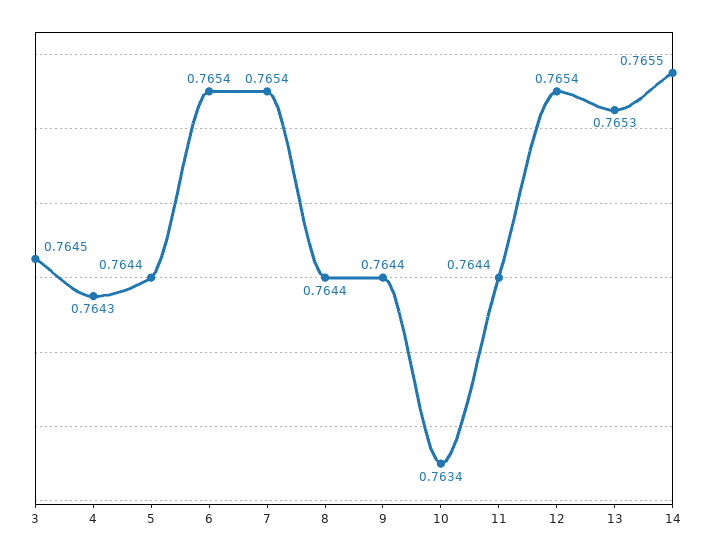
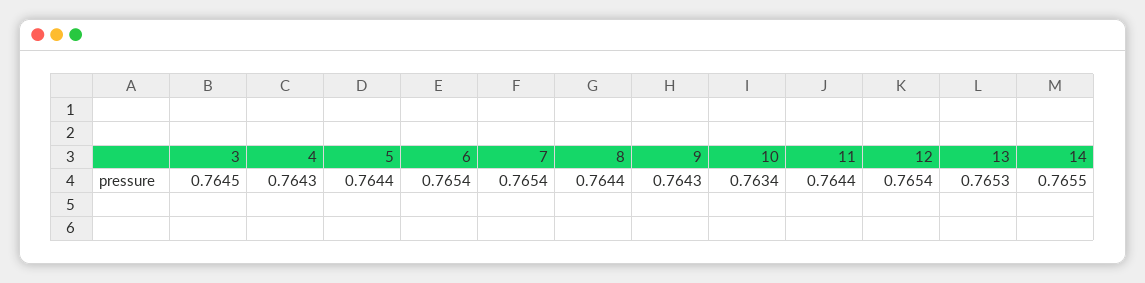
9: 0.7644 -> 0.7643

